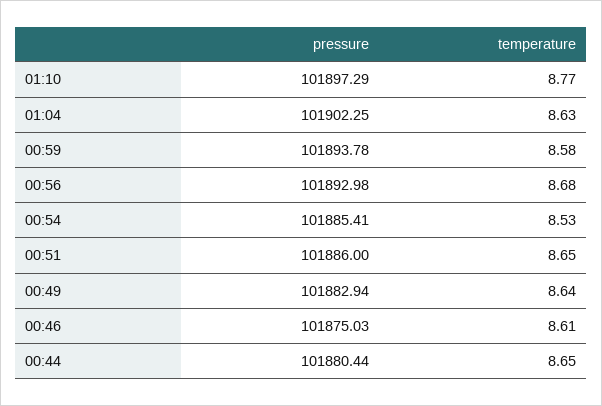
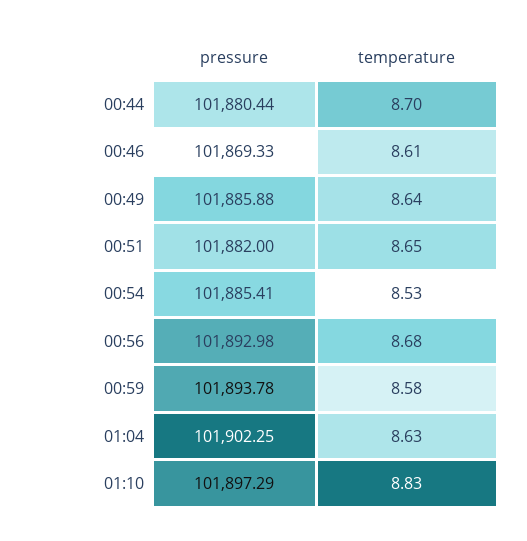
temperature, 01:10: 8.77 -> 8.83
pressure, 00:51: 101886 -> 101882
pressure, 00:49: 101882.94 -> 101885.88
pressure, 00:46: 101875.03 -> 101869.33
temperature, 00:44: 8.65 -> 8.7

